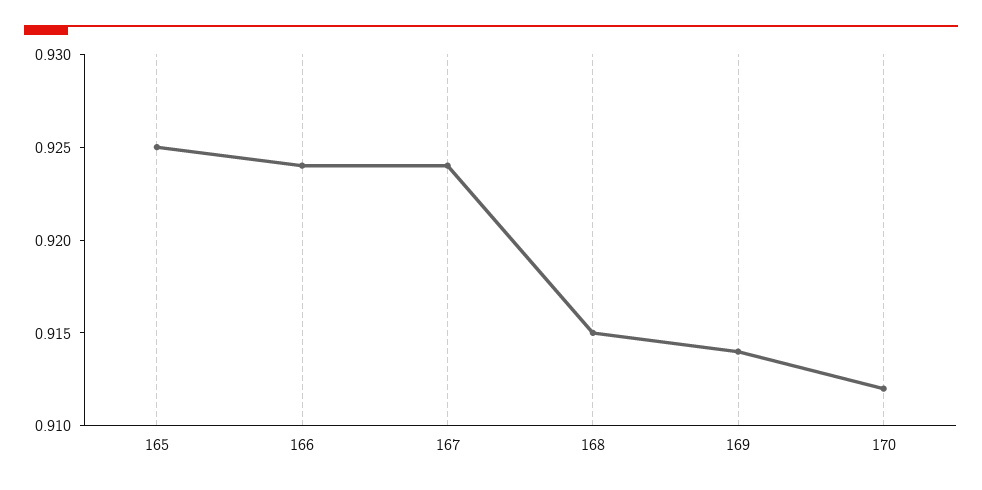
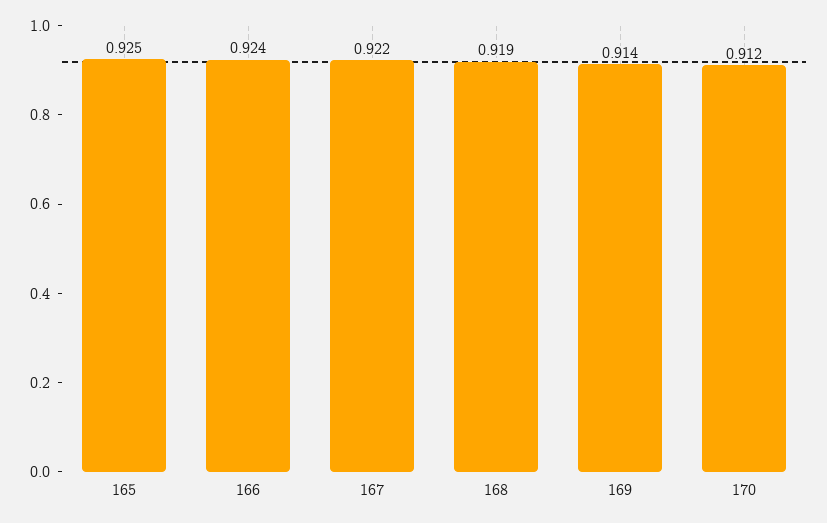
167: 0.924 -> 0.922
168: 0.915 -> 0.919

